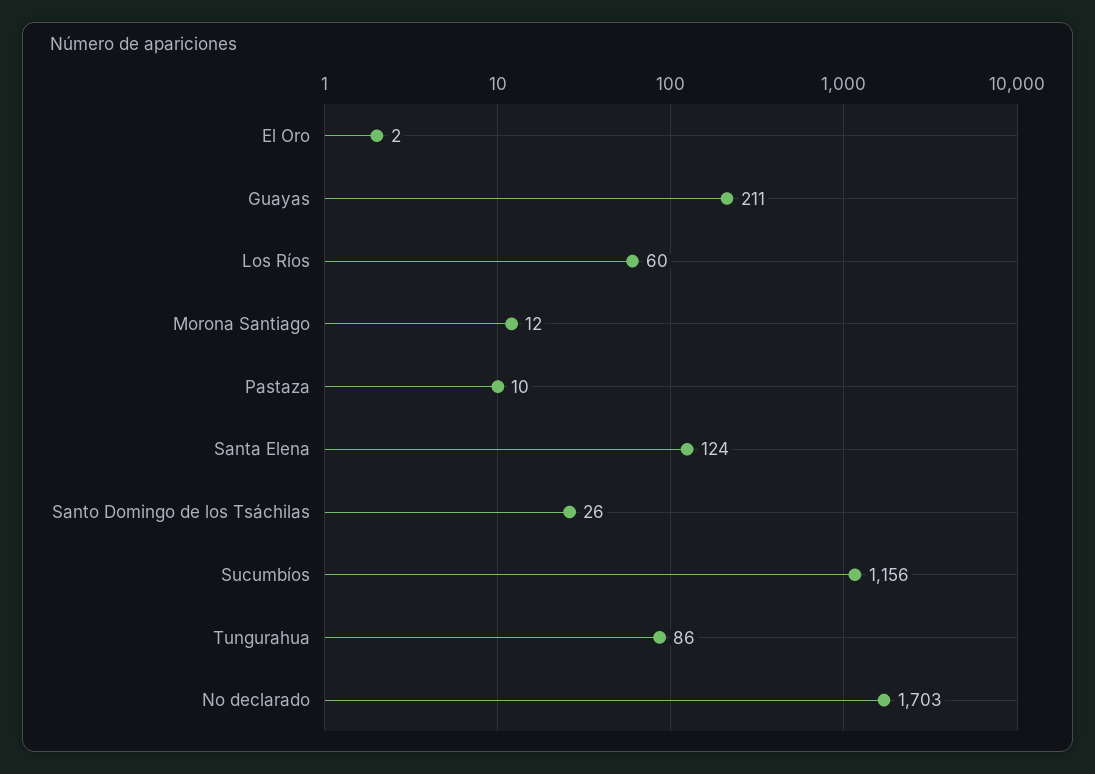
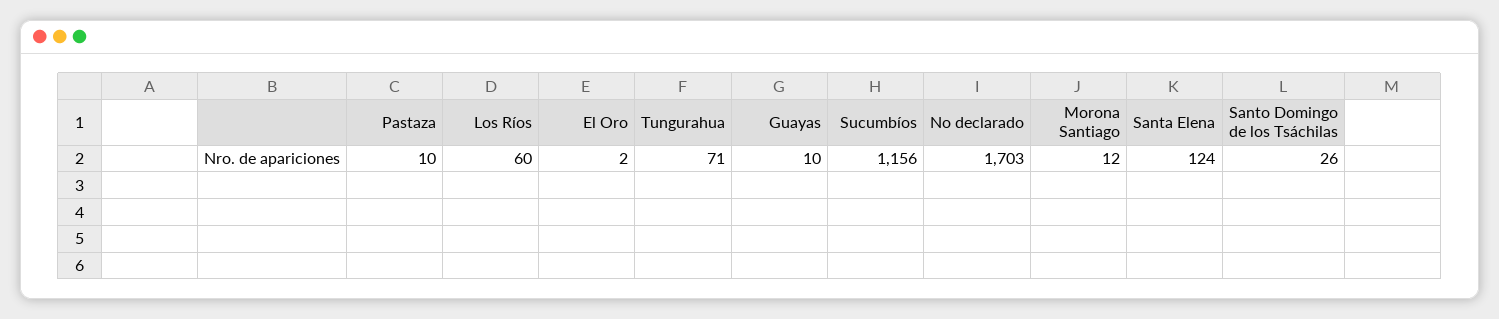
Guayas: 211 -> 10
Tungurahua: 86 -> 71

